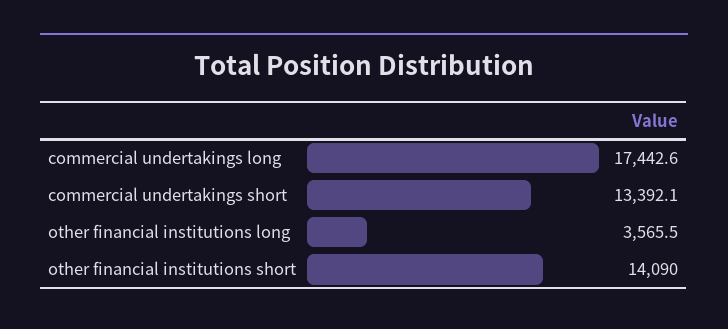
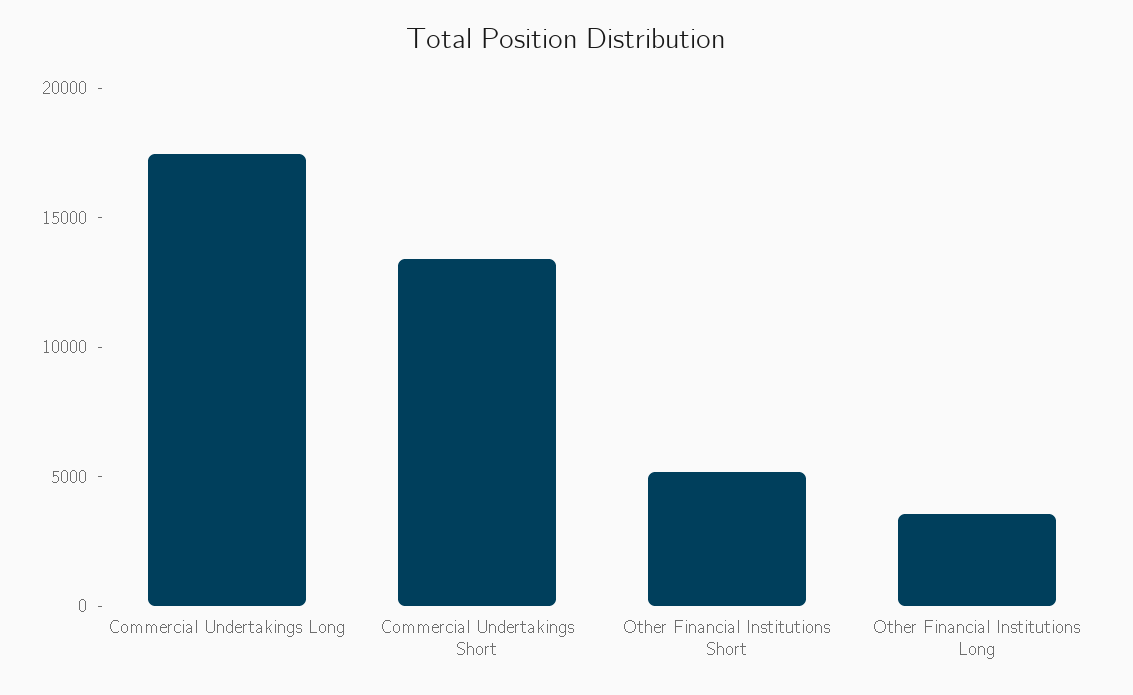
other financial institutions short: 14090 -> 5000

